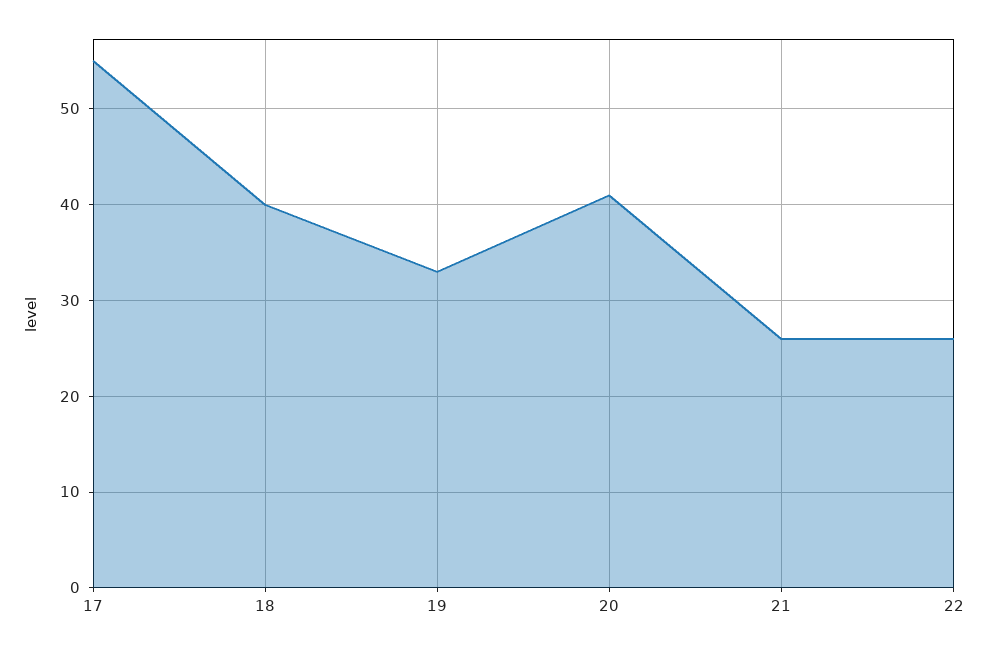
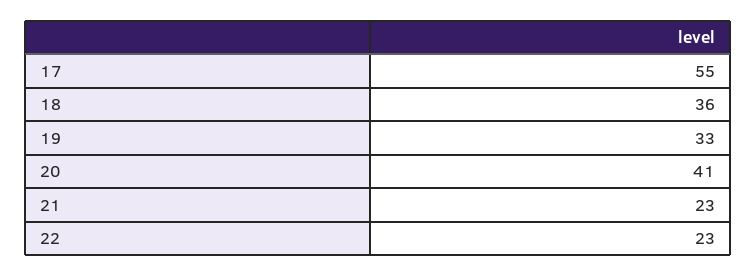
18: 40 -> 36
21: 26 -> 23
22: 26 -> 23

